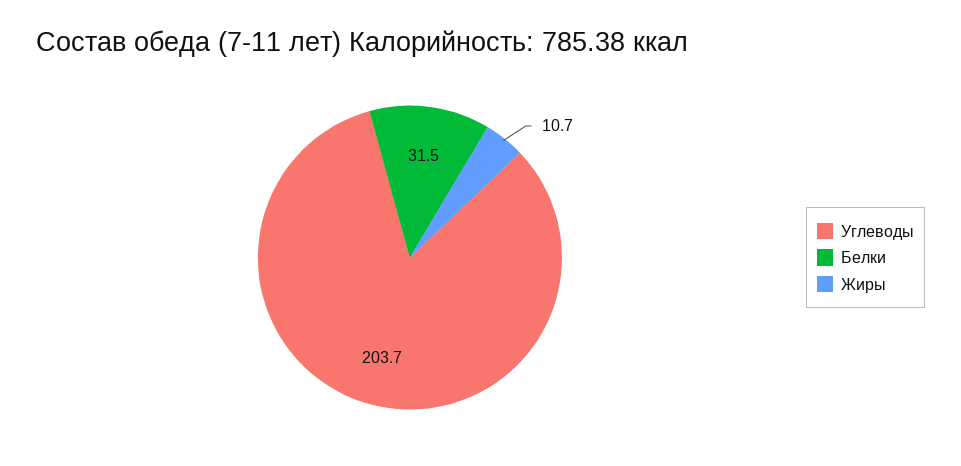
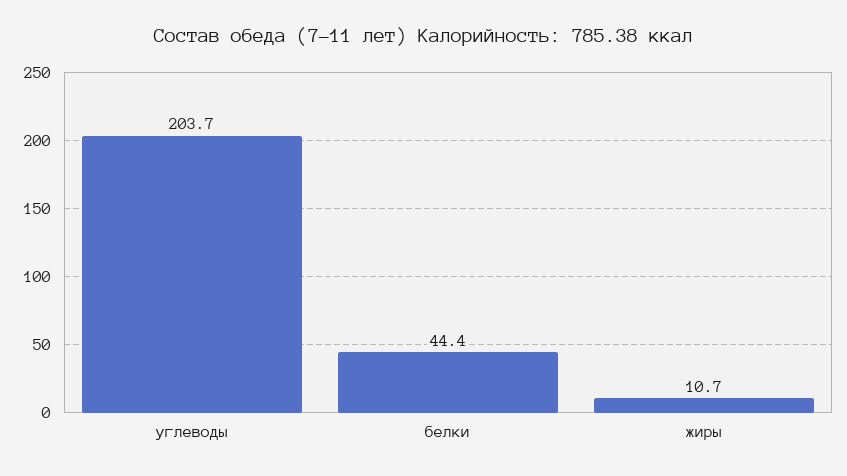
Белки: 31.5 -> 44.4

